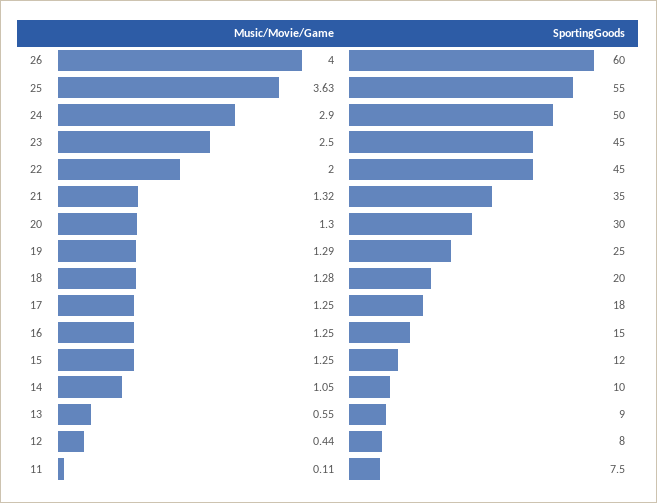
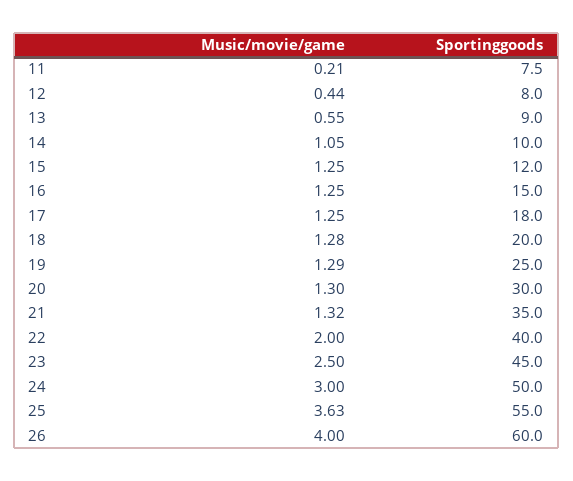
Music/Movie/Game, 24: 2.9 -> 3
SportingGoods, 22: 45 -> 40
Music/Movie/Game, 11: 0.11 -> 0.21

